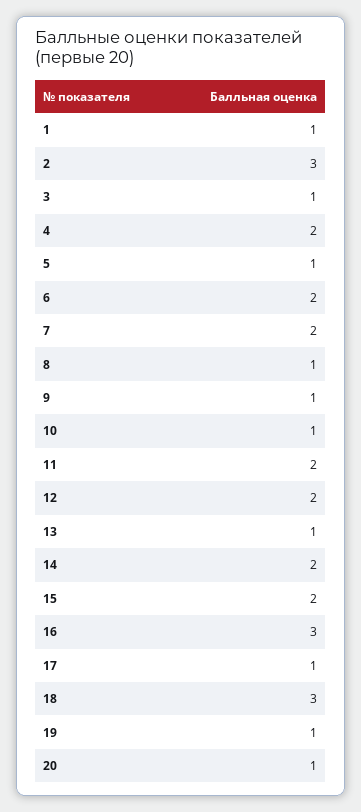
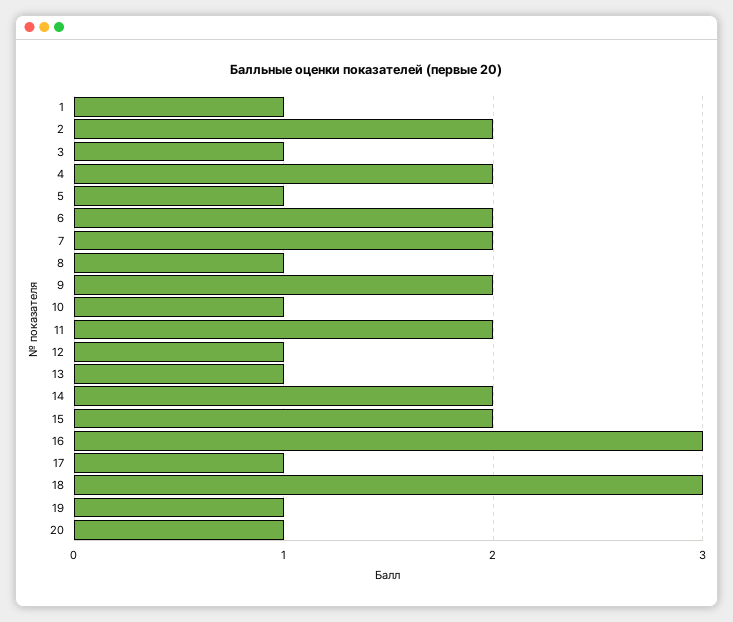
2: 3 -> 2
9: 1 -> 2
12: 2 -> 1

